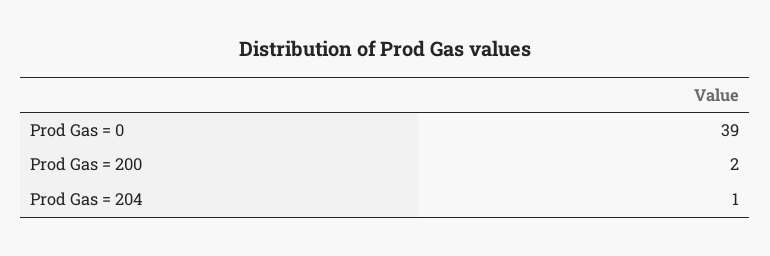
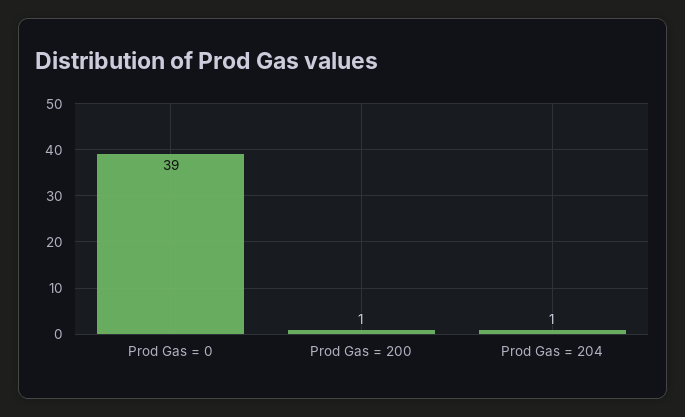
Prod Gas = 200: 2 -> 1

